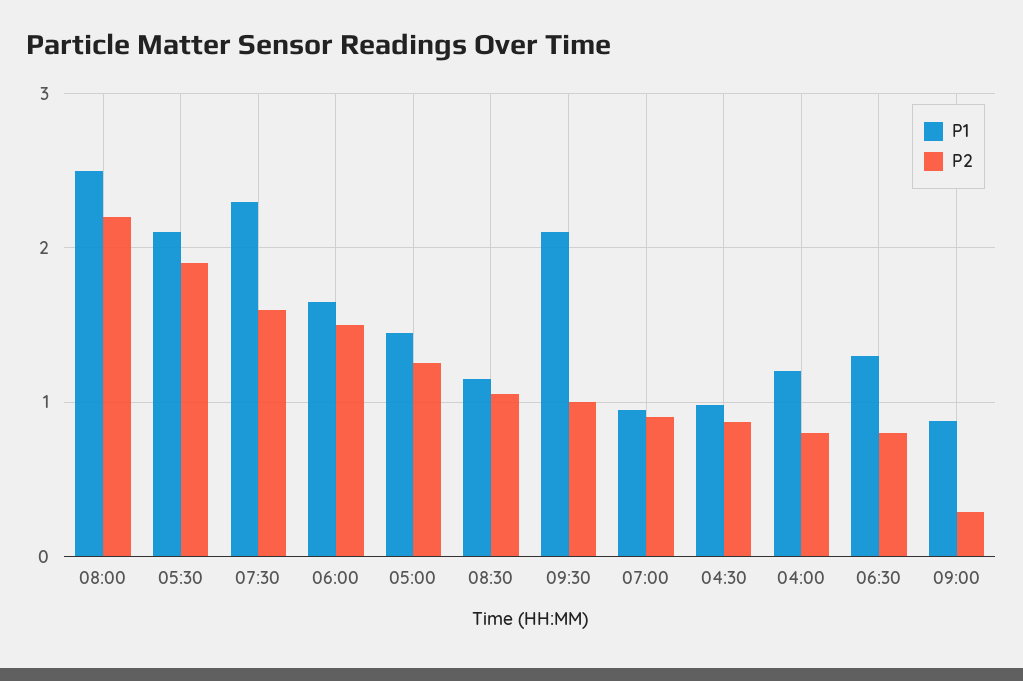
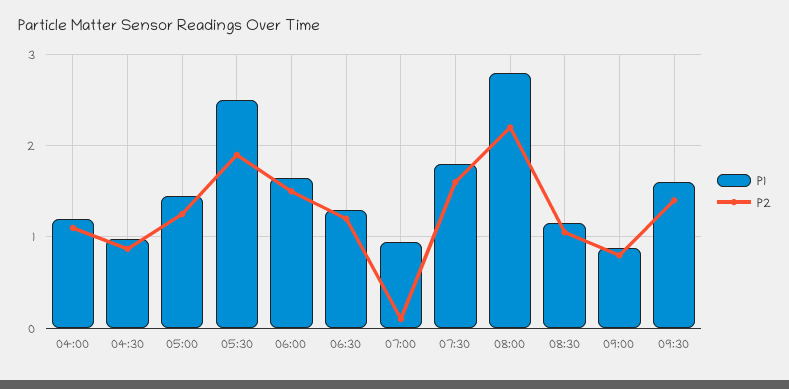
P1, 08:00: 2.5 -> 2.8
P1, 05:30: 2.1 -> 2.5
P1, 07:30: 2.3 -> 1.8
P1, 09:30: 2.1 -> 1.6
P2, 09:30: 1 -> 1.4
P2, 07:00: 0.9 -> 0.1
P2, 04:00: 0.8 -> 1.1
P2, 06:30: 0.8 -> 1.2
P2, 09:00: 0.3 -> 0.8

